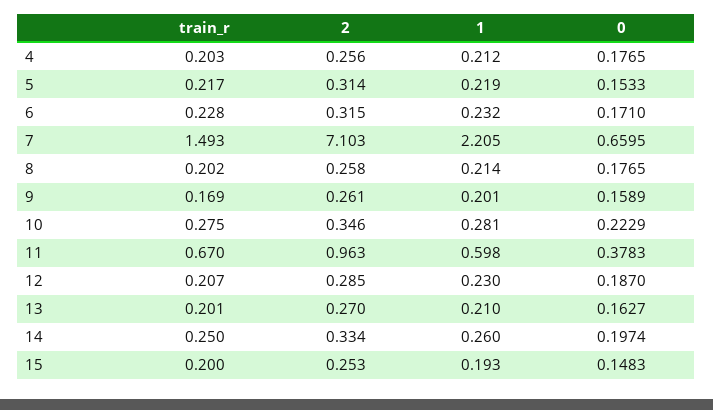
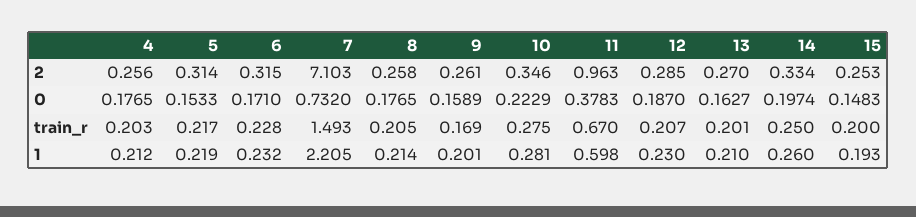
0, 7: 0.6595 -> 0.732
train_r, 8: 0.202 -> 0.205

